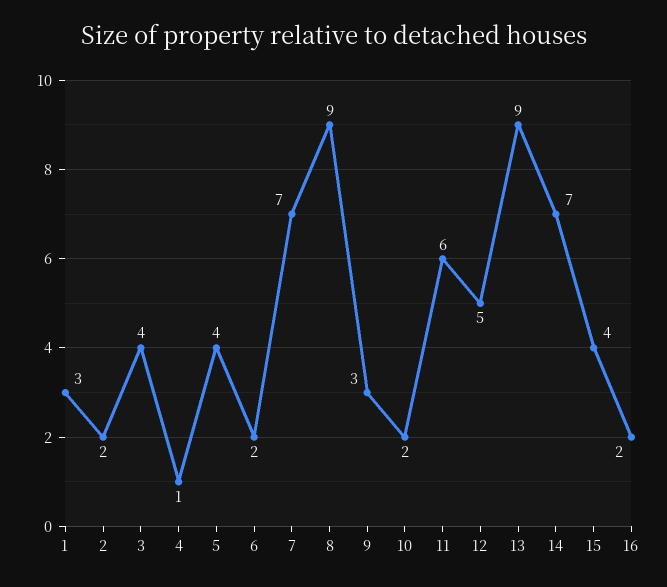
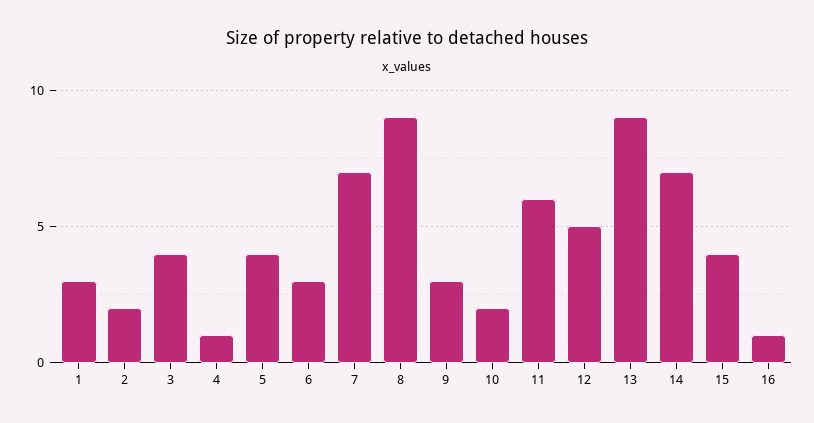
6: 2 -> 3
16: 2 -> 1

